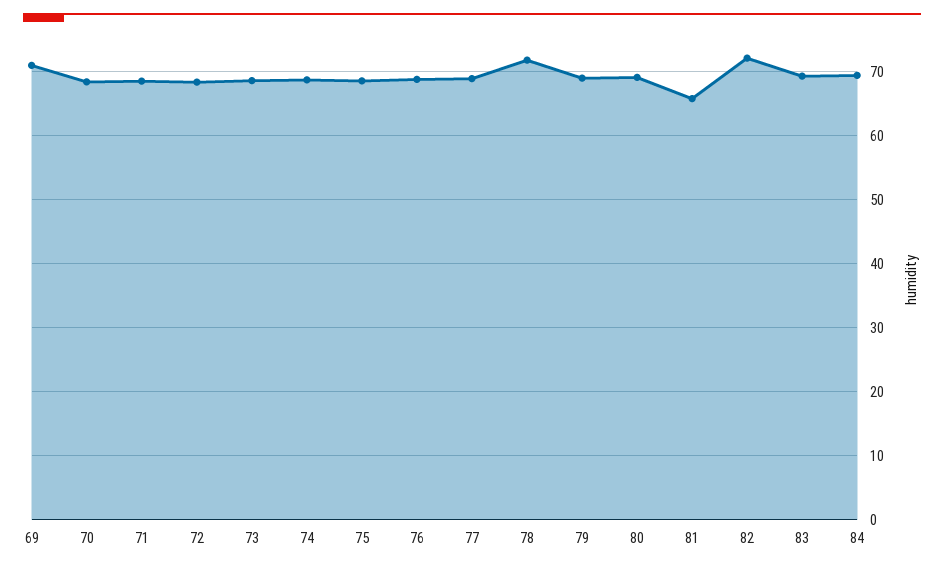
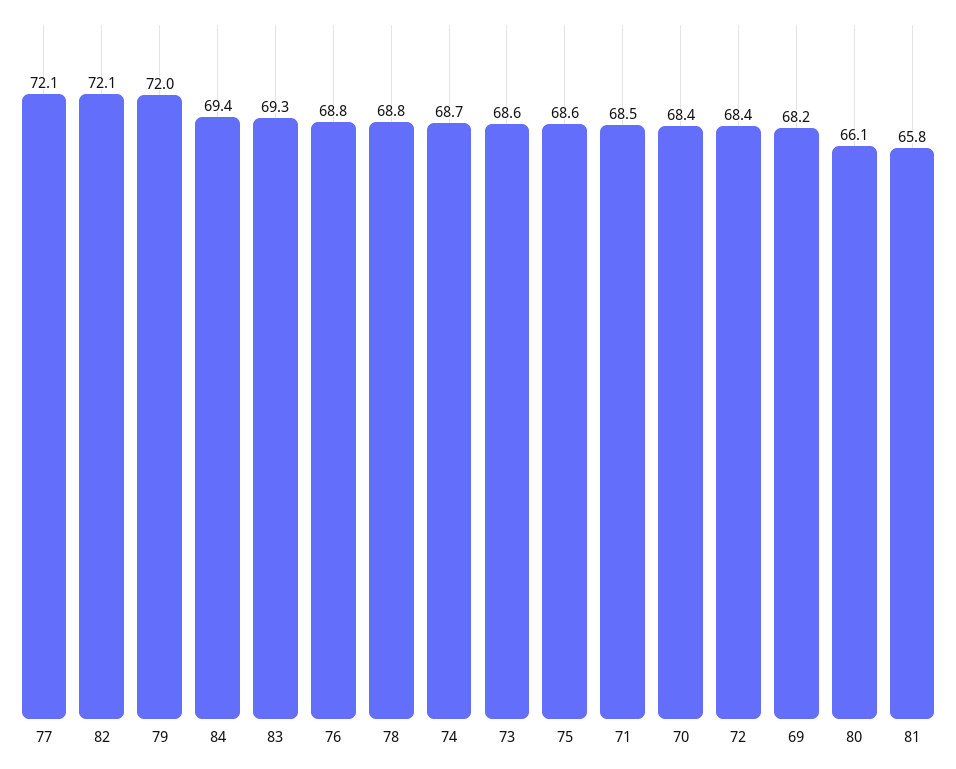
69: 71 -> 68.2
77: 69 -> 72.1
78: 72 -> 68.8
79: 69 -> 72
80: 69 -> 66.1

